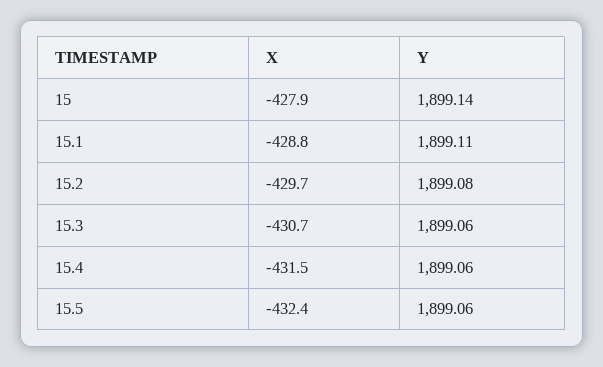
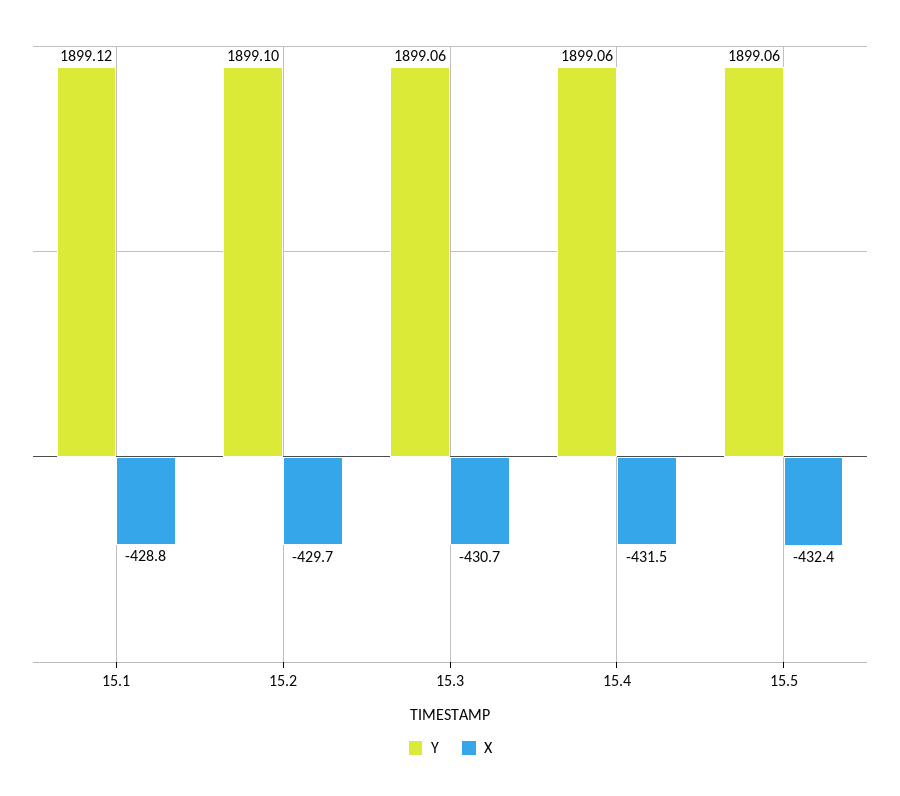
X, 15: -427.9 -> none
Y, 15: 1899.14 -> none
Y, 15.1: 1899.11 -> 1899.12
Y, 15.2: 1899.08 -> 1899.1

